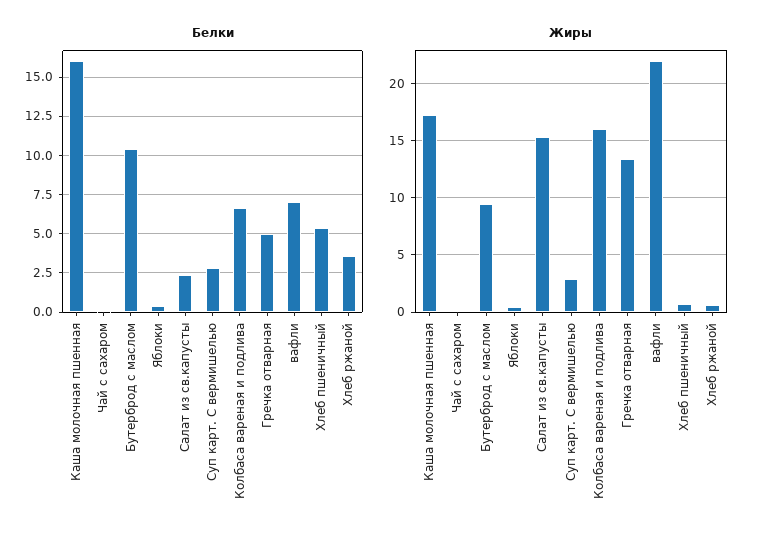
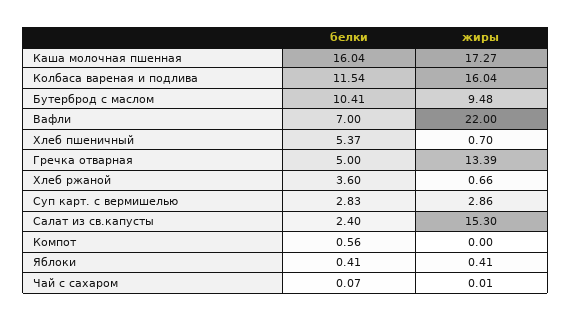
Белки, Колбаса вареная и подлива: 6.5 -> 11.54
Белки, Компот: none -> 0.56
Жиры, Компот: none -> 0

